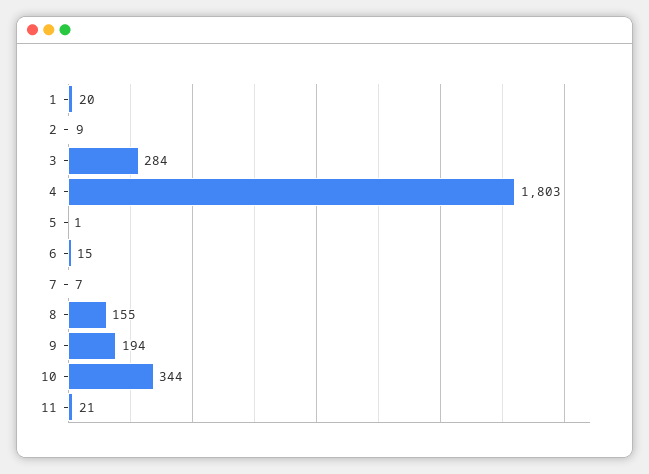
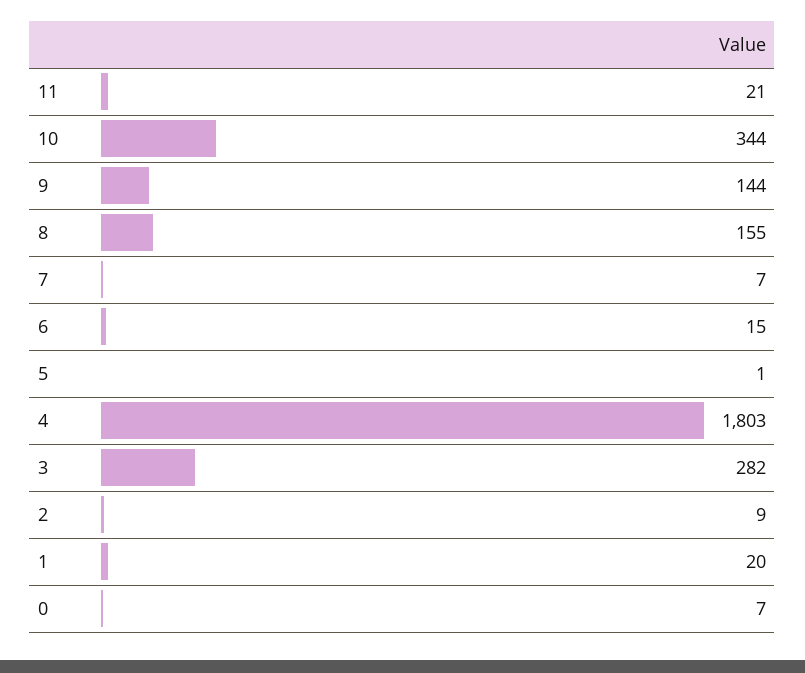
3: 284 -> 282
9: 194 -> 144
0: none -> 7

